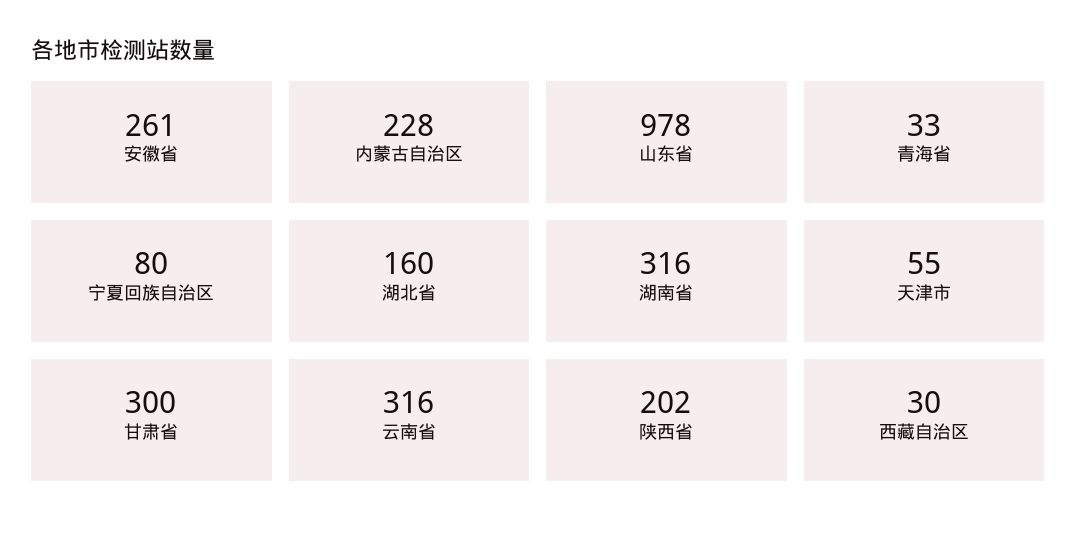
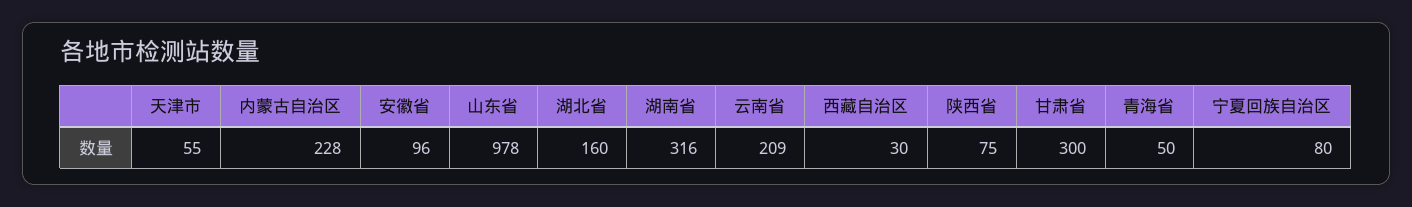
安徽省: 261 -> 96
青海省: 33 -> 50
云南省: 316 -> 209
陕西省: 202 -> 75

